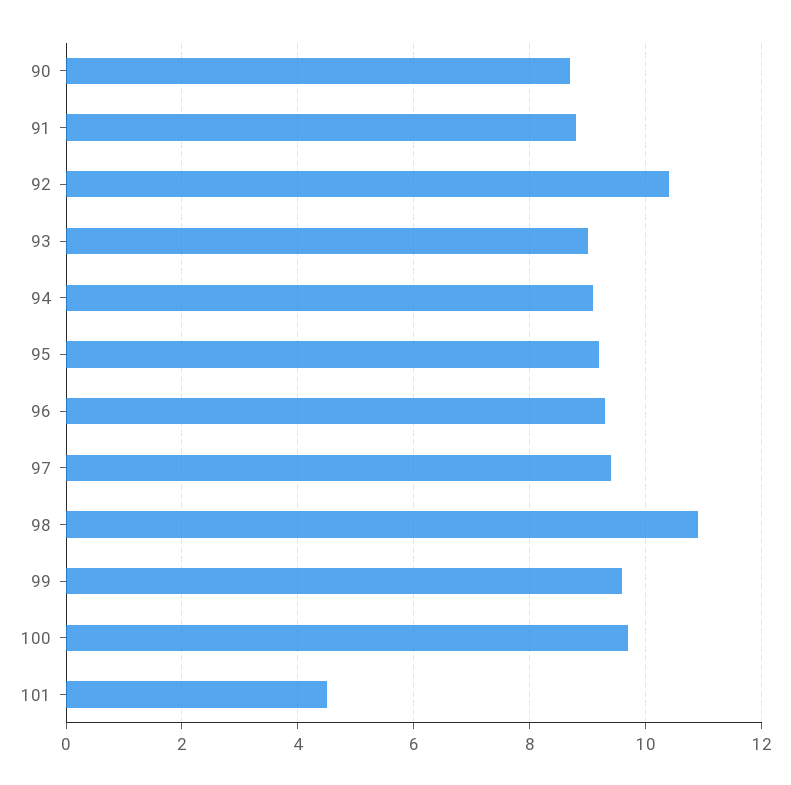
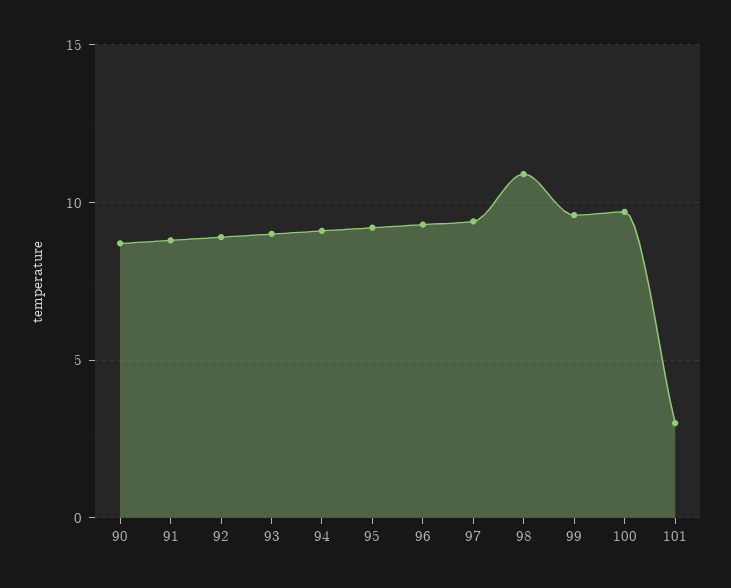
92: 10.5 -> 9
101: 4.5 -> 3

